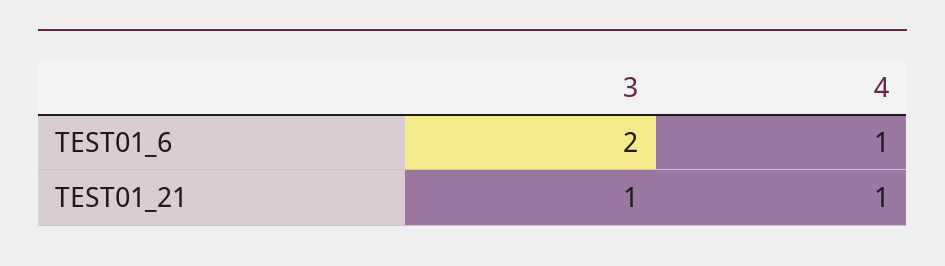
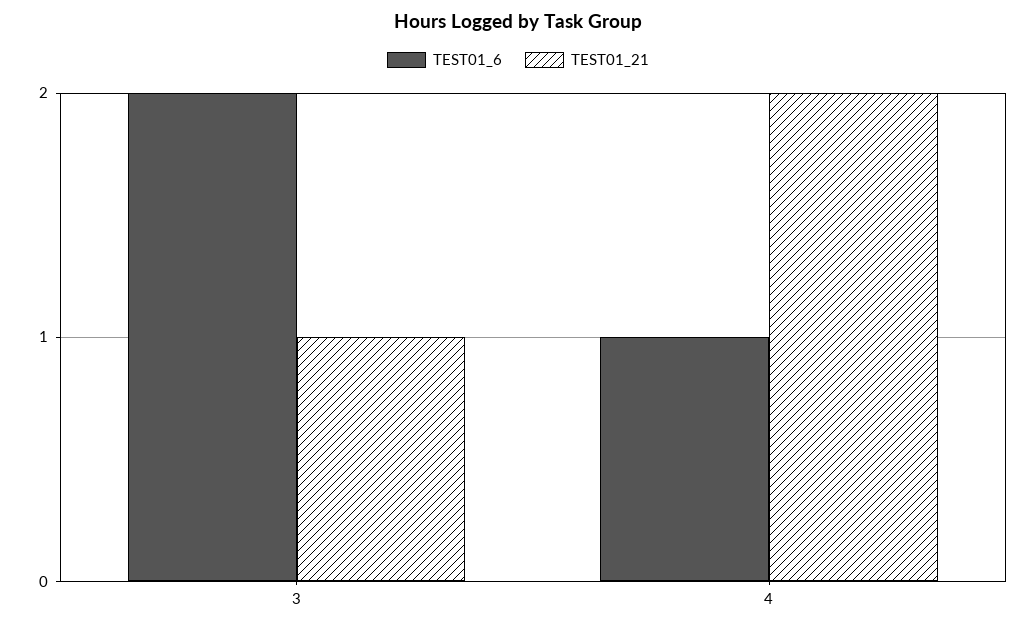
TEST01_21, 4: 1 -> 2

